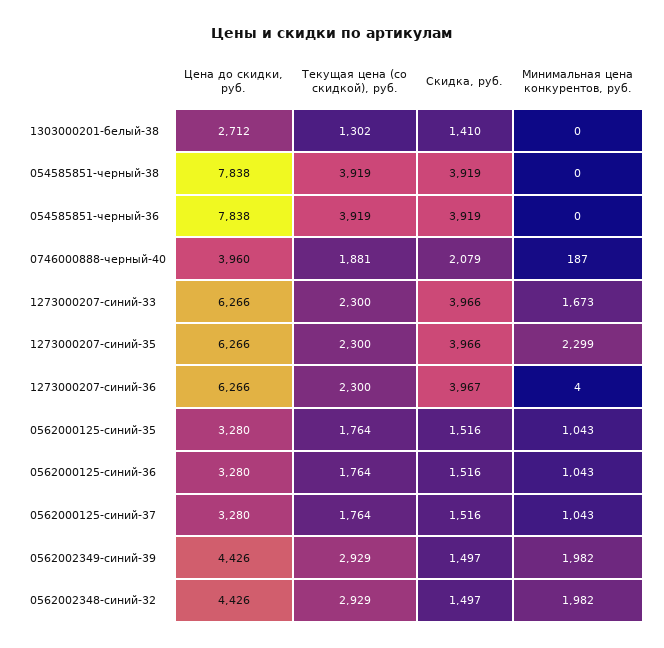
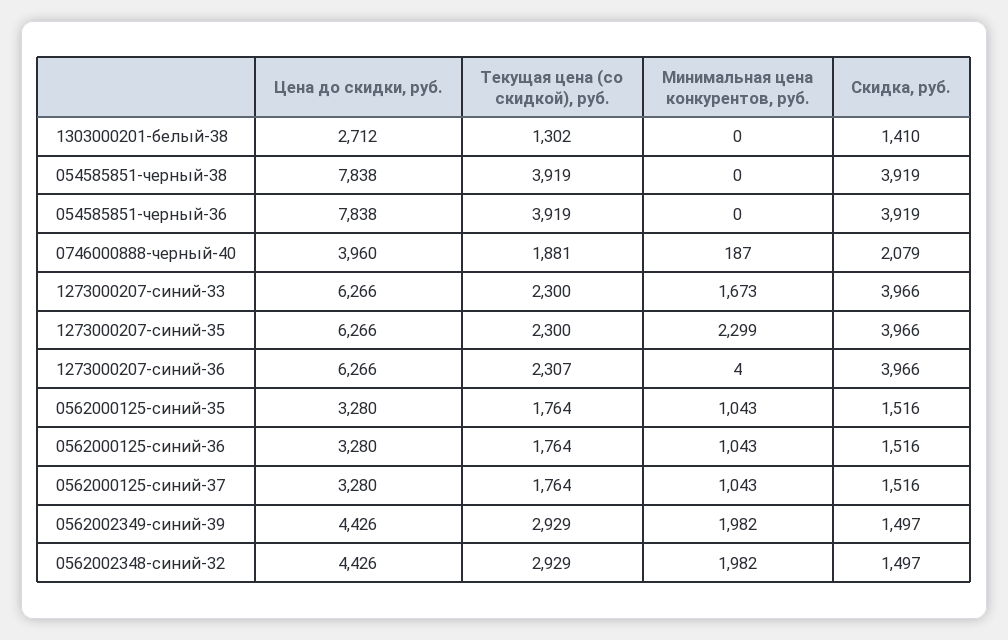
Текущая цена (со скидкой), руб., 1273000207-синий-36: 2300 -> 2307
Скидка, руб., 1273000207-синий-36: 3967 -> 3966

